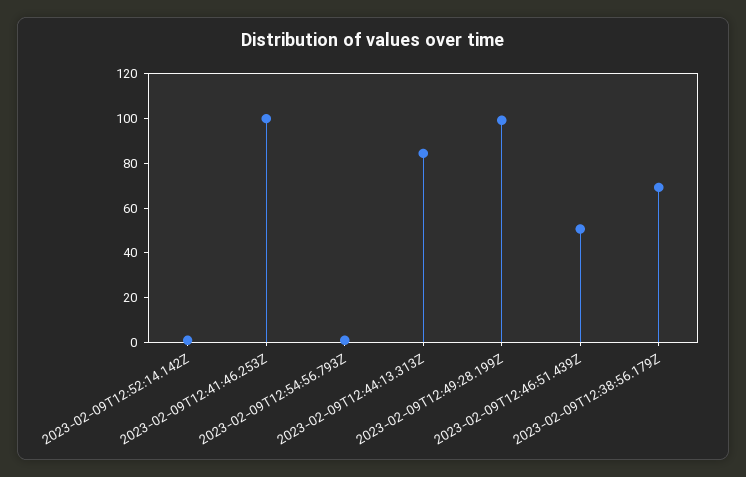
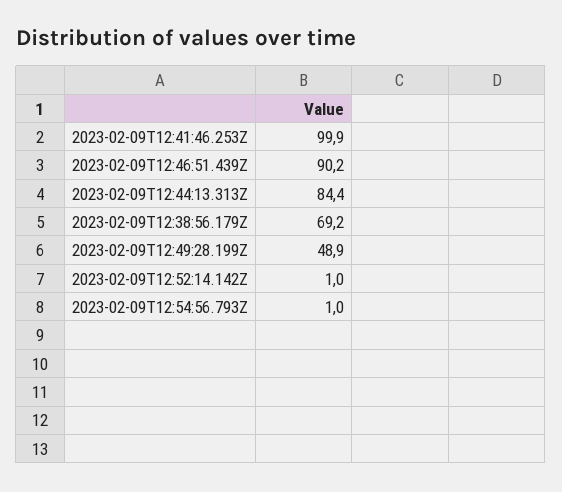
2023-02-09T12:49:28.199Z: 100 -> 48.9
2023-02-09T12:46:51.439Z: 50 -> 90.2

